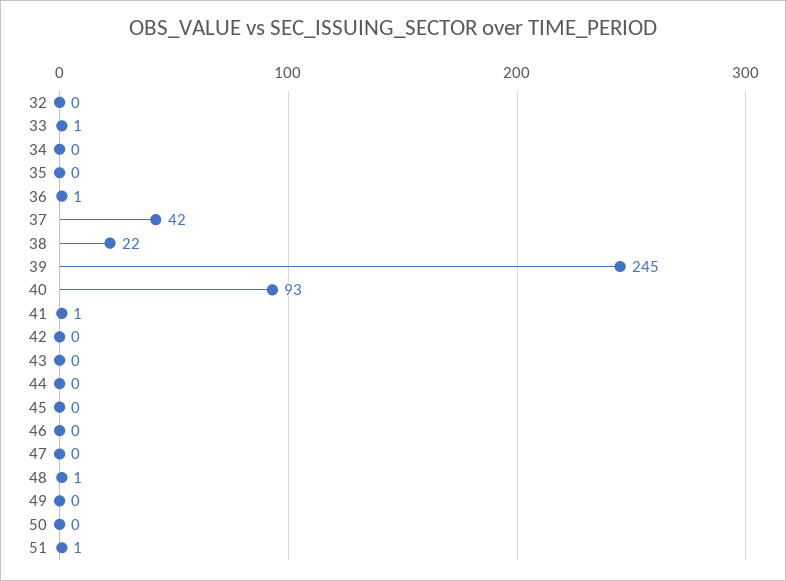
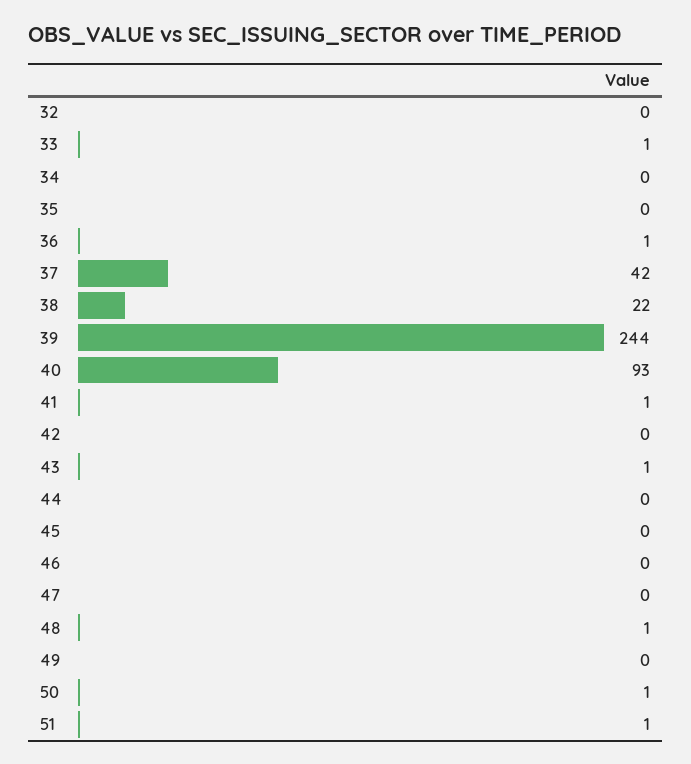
39: 245 -> 244
43: 0 -> 1
50: 0 -> 1

